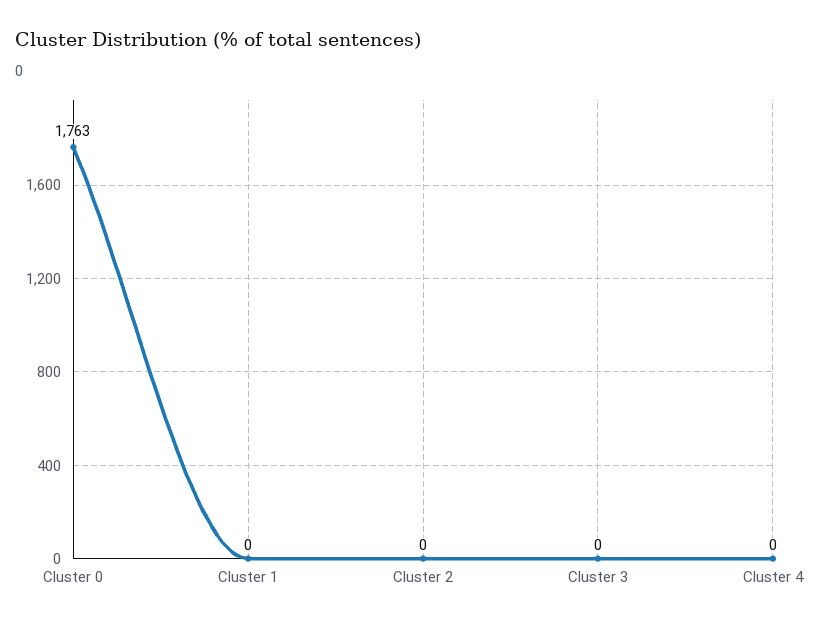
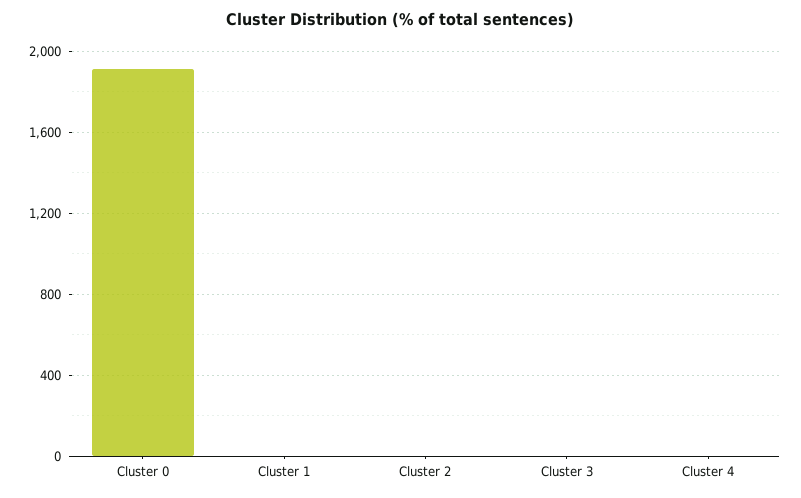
Cluster 0: 1763 -> 1900

